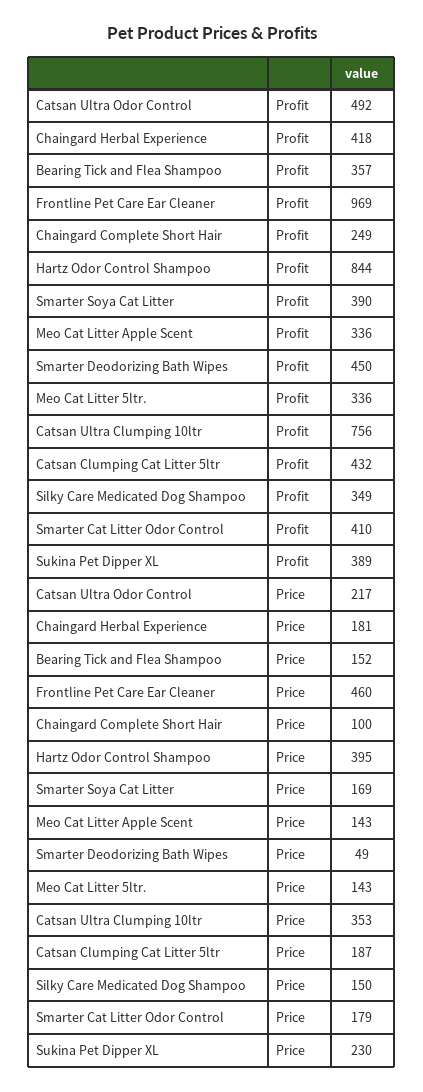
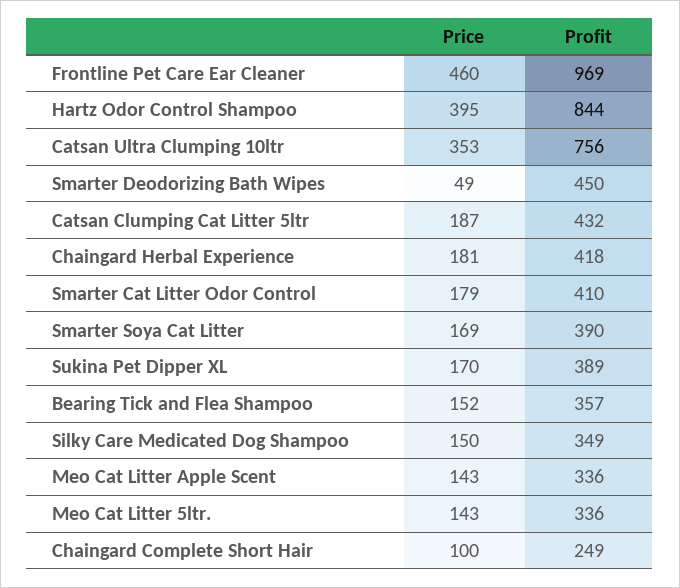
Catsan Ultra Odor Control, Profit: 492 -> none
Catsan Ultra Odor Control, Price: 217 -> none
Sukina Pet Dipper XL, Price: 230 -> 170

